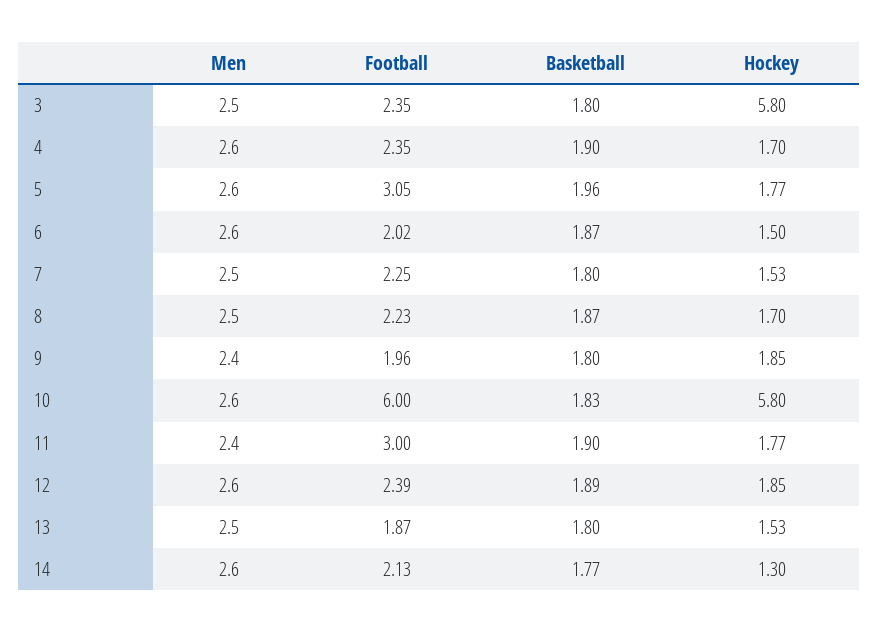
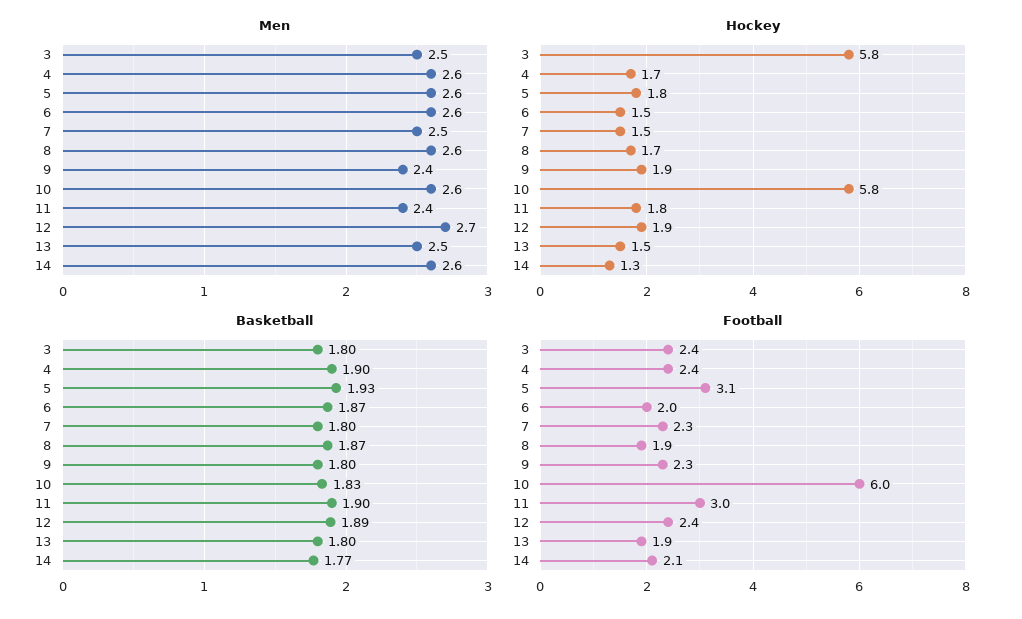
Basketball, 5: 1.96 -> 1.93
Men, 8: 2.5 -> 2.6
Football, 8: 2.23 -> 1.9
Football, 9: 1.96 -> 2.3
Men, 12: 2.6 -> 2.7

